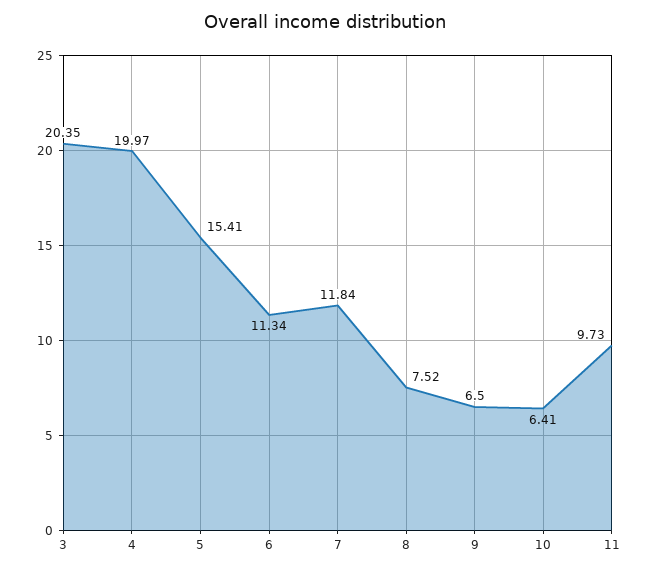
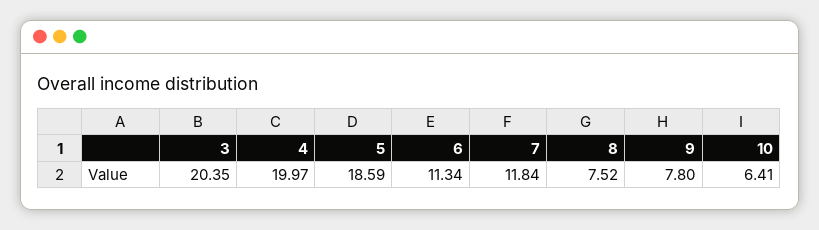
5: 15.41 -> 18.59
9: 6.5 -> 7.8
11: 9.73 -> none

